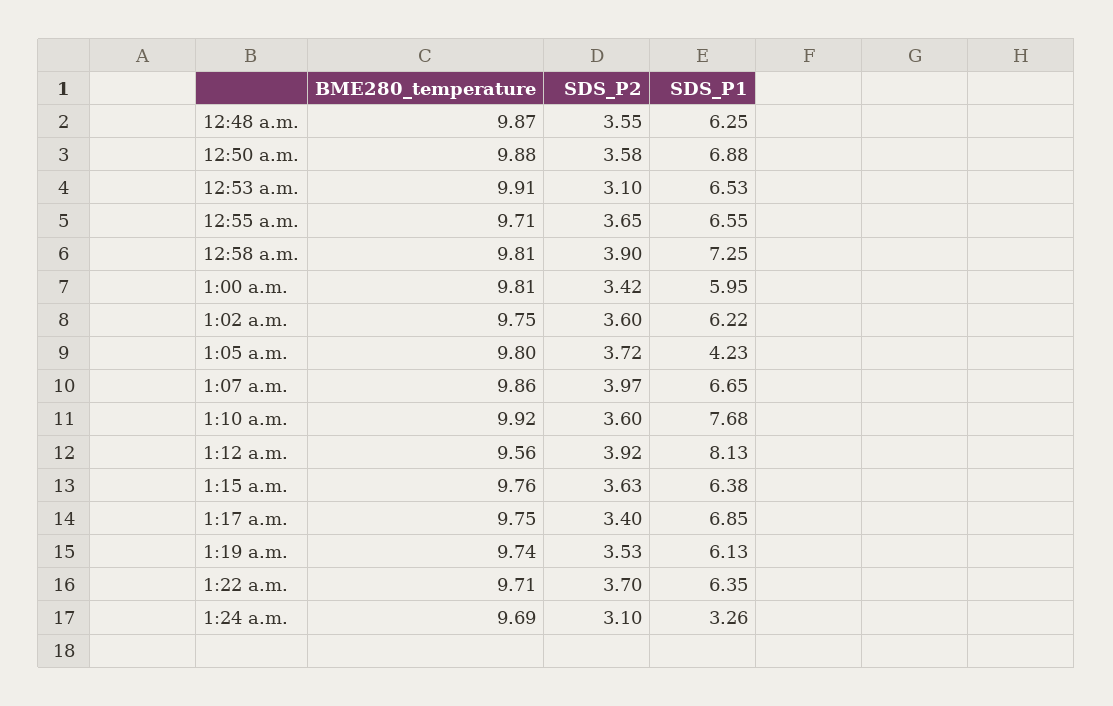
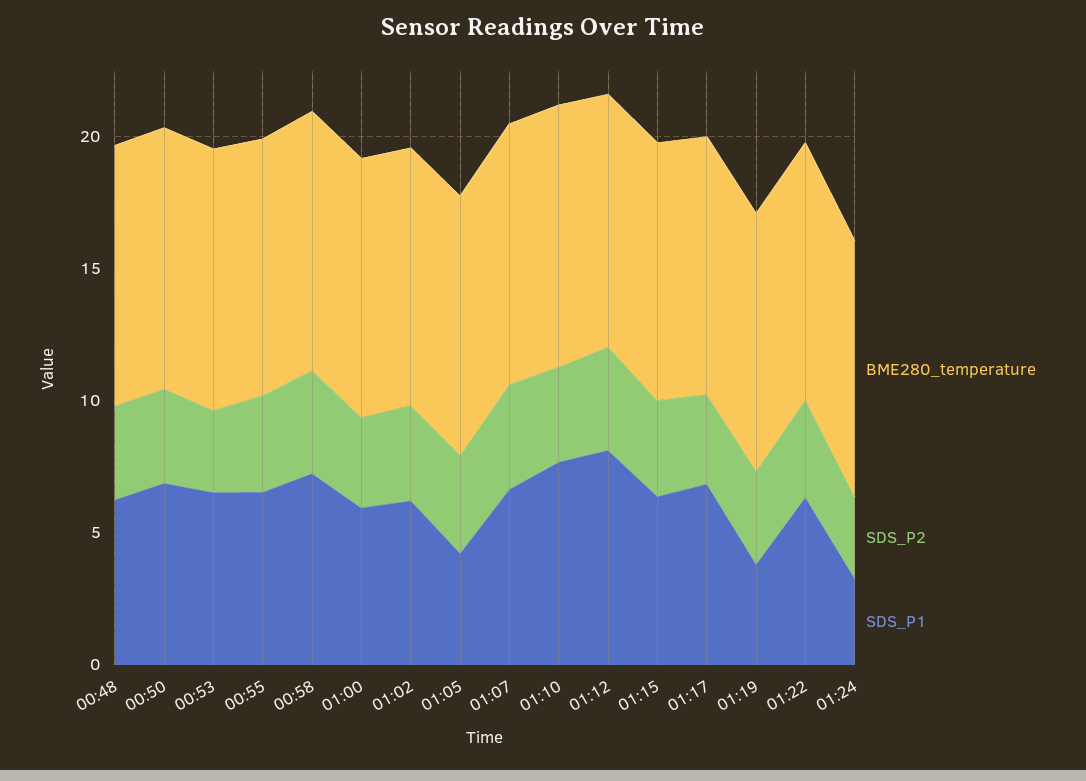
SDS_P1, 1:19 a.m.: 6.13 -> 4

